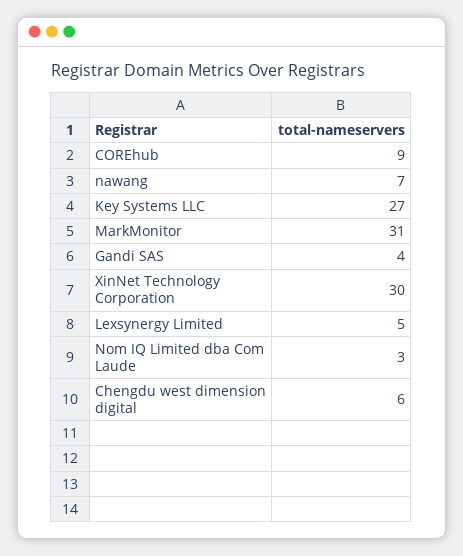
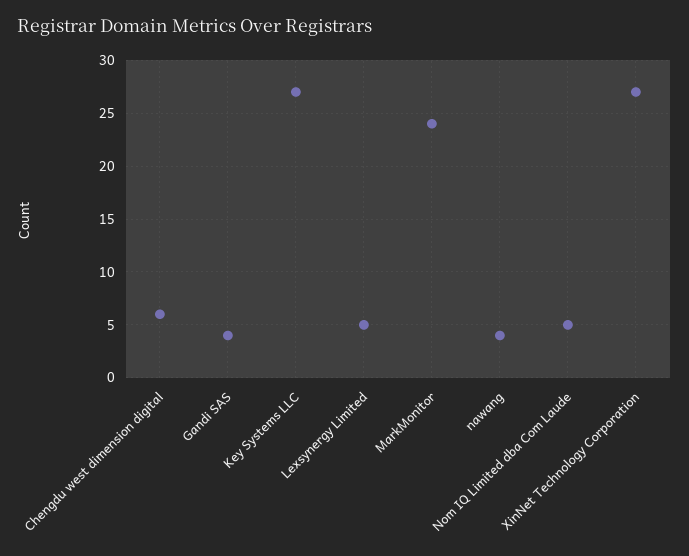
COREhub: 9 -> none
nawang: 7 -> 4
MarkMonitor: 31 -> 24
XinNet Technology Corporation: 30 -> 27
Nom IQ Limited dba Com Laude: 3 -> 5

